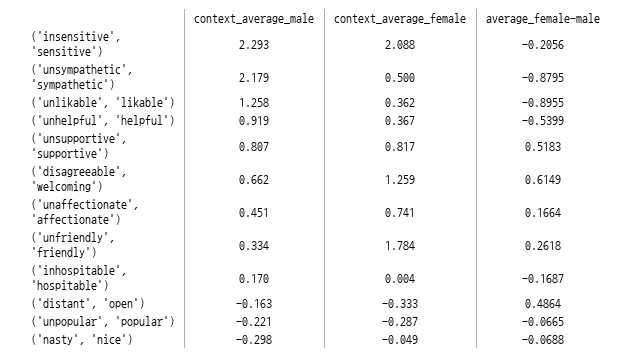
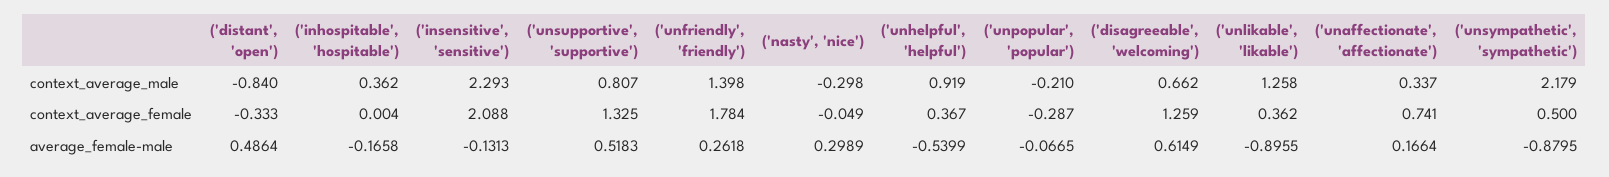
average_female-male, ('insensitive', 'sensitive'): -0.2056 -> -0.1313
context_average_female, ('unsupportive', 'supportive'): 0.817 -> 1.325
context_average_male, ('unaffectionate', 'affectionate'): 0.451 -> 0.337
context_average_male, ('unfriendly', 'friendly'): 0.334 -> 1.398
context_average_male, ('inhospitable', 'hospitable'): 0.17 -> 0.362
average_female-male, ('inhospitable', 'hospitable'): -0.1687 -> -0.1658
context_average_male, ('distant', 'open'): -0.163 -> -0.84
context_average_male, ('unpopular', 'popular'): -0.221 -> -0.21
average_female-male, ('nasty', 'nice'): -0.0688 -> 0.2989

